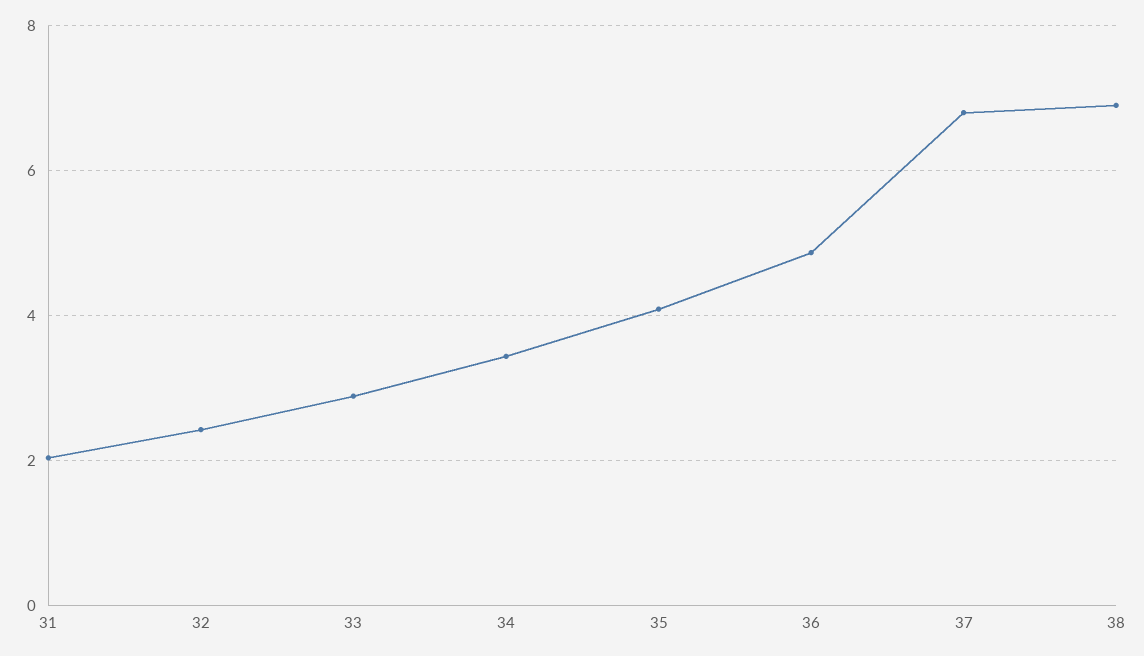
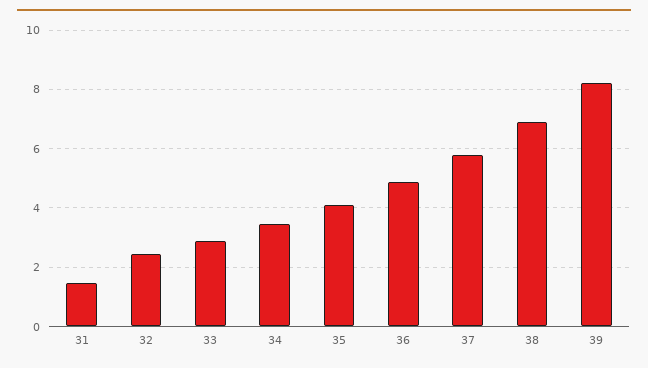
31: 2 -> 1.5
37: 6.8 -> 5.75
39: none -> 8.25

